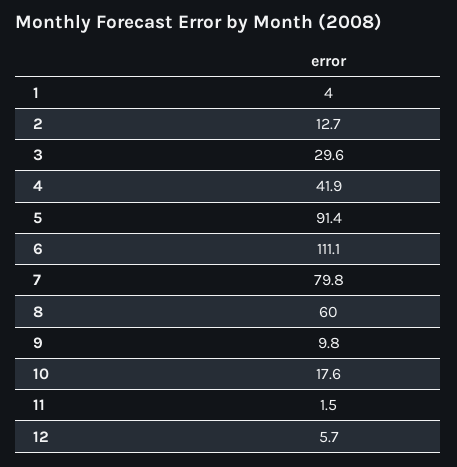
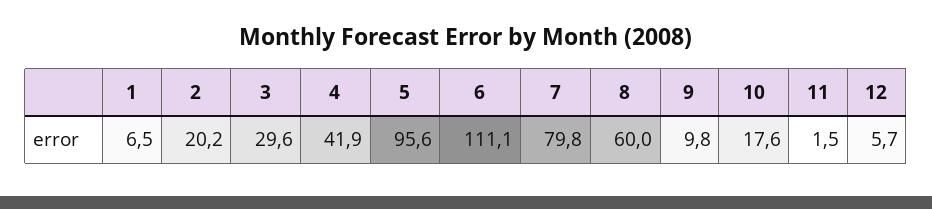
1: 4 -> 6.5
2: 12.7 -> 20.2
5: 91.4 -> 95.6

